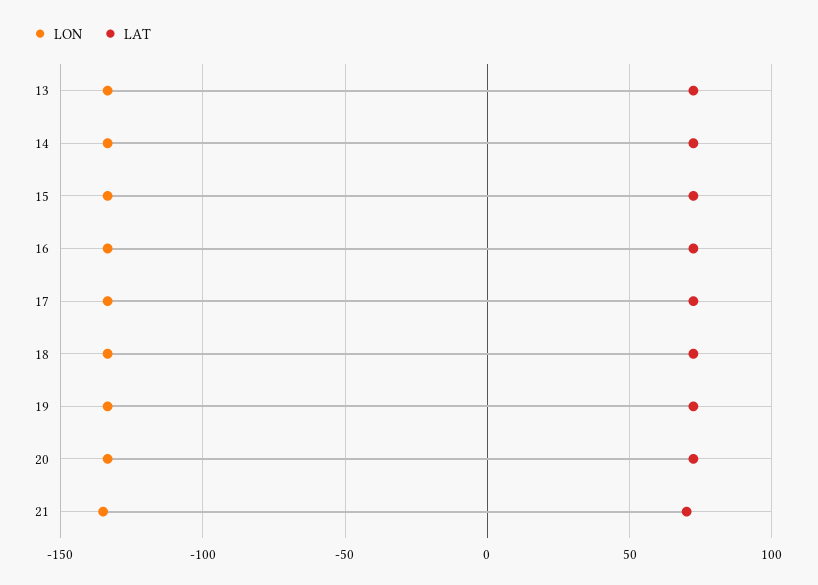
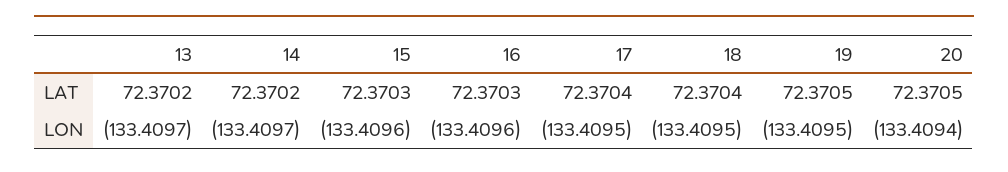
LON, 21: -135 -> none
LAT, 21: 70 -> none

